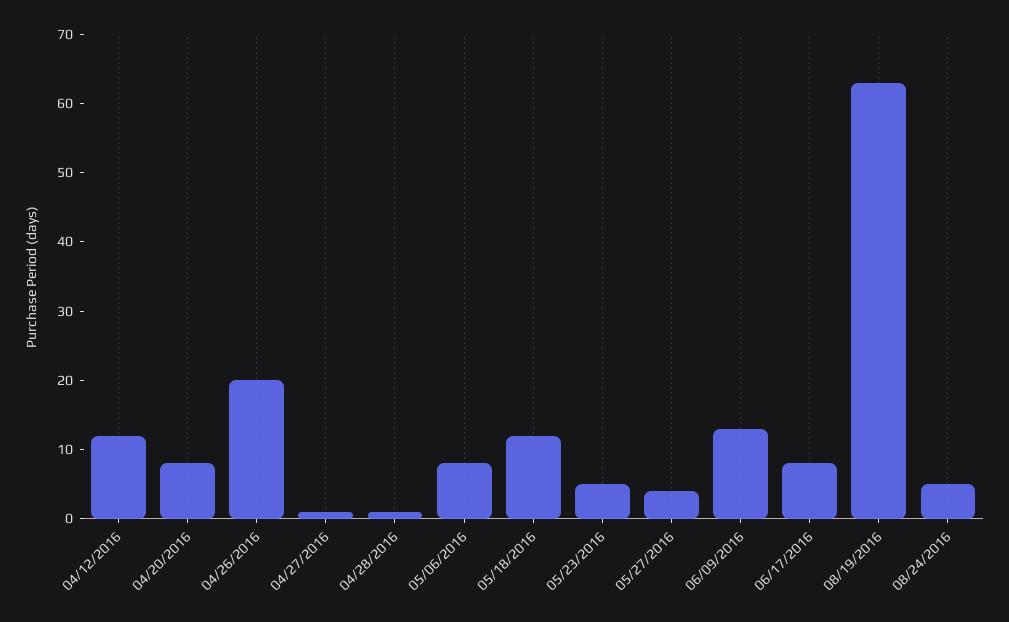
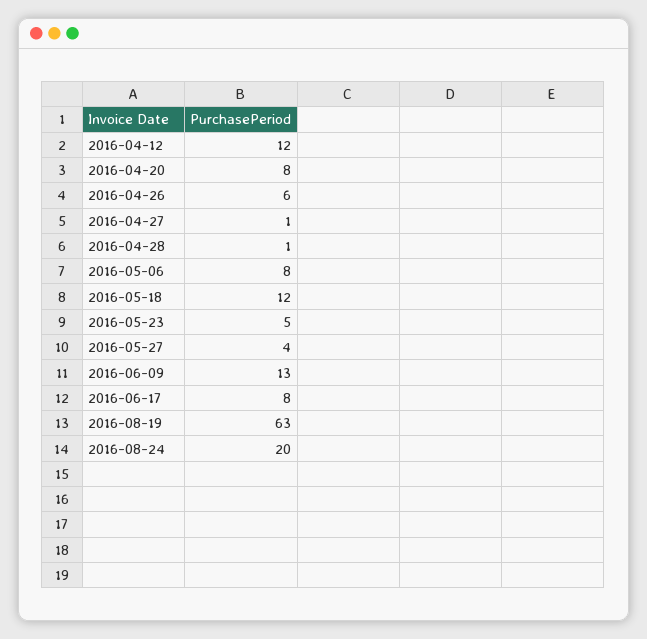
04/26/2016: 20 -> 6
08/24/2016: 5 -> 20

